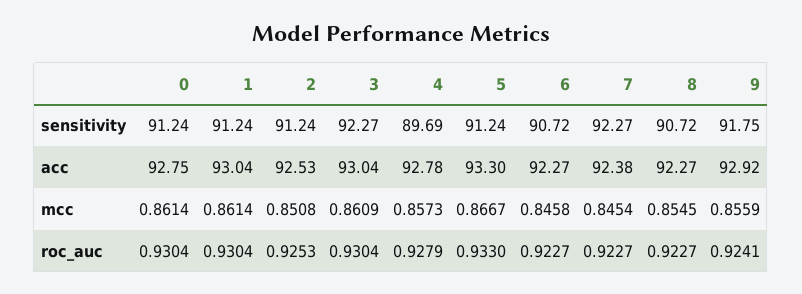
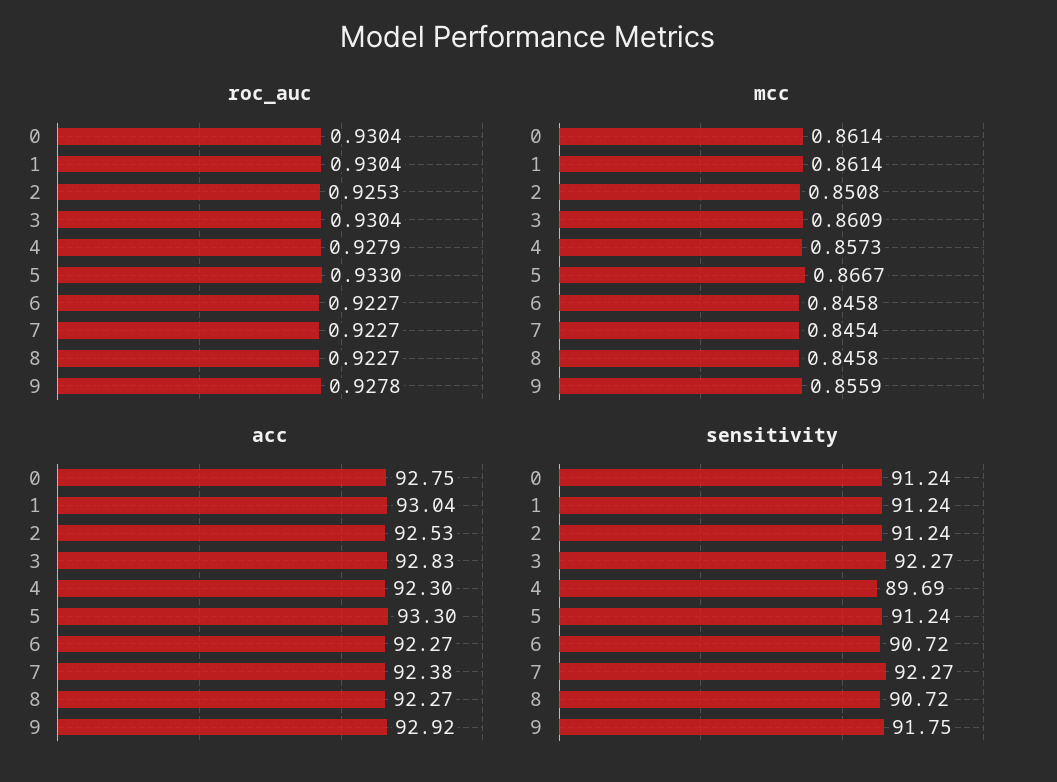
acc, 3: 93.04 -> 92.83
acc, 4: 92.78 -> 92.3
mcc, 8: 0.8545 -> 0.8458
roc_auc, 9: 0.9241 -> 0.9278

